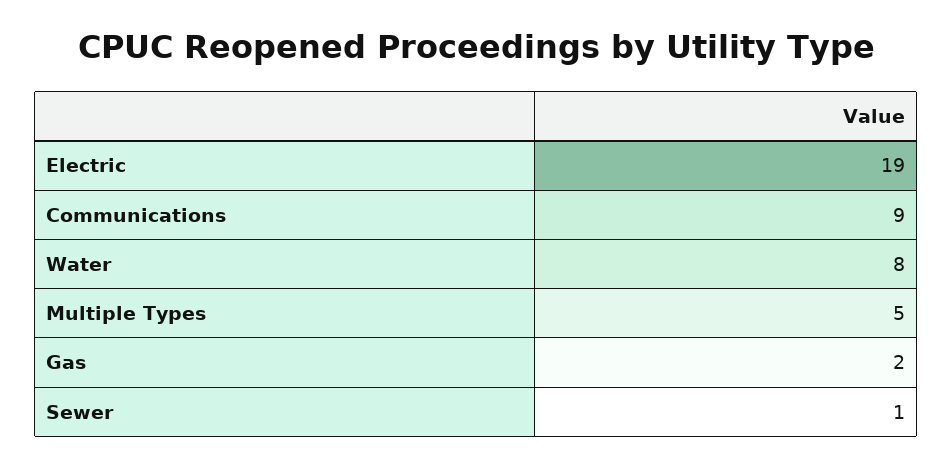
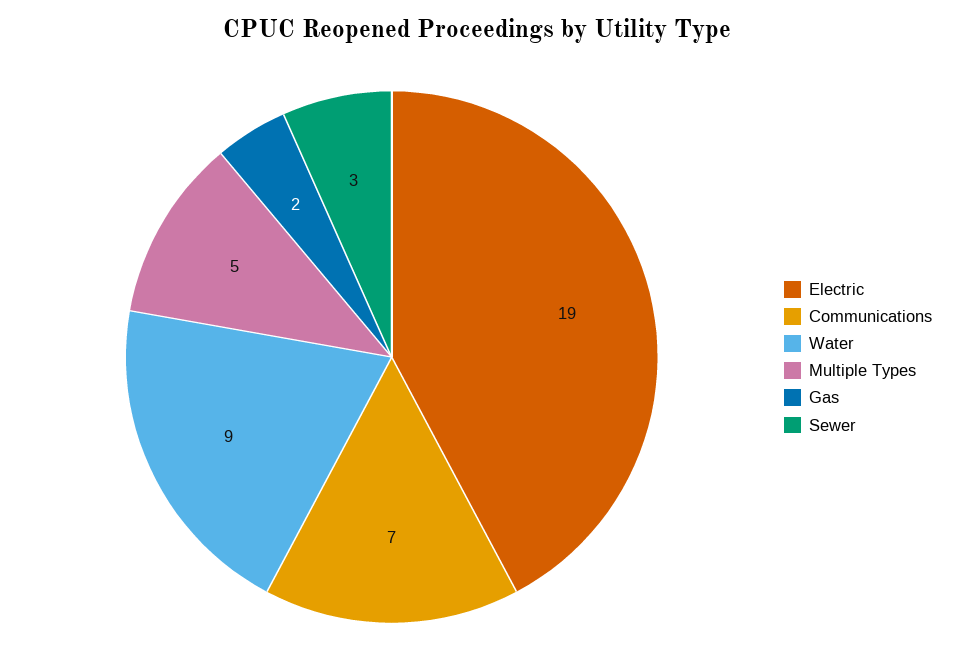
Communications: 9 -> 7
Water: 8 -> 9
Sewer: 1 -> 3

